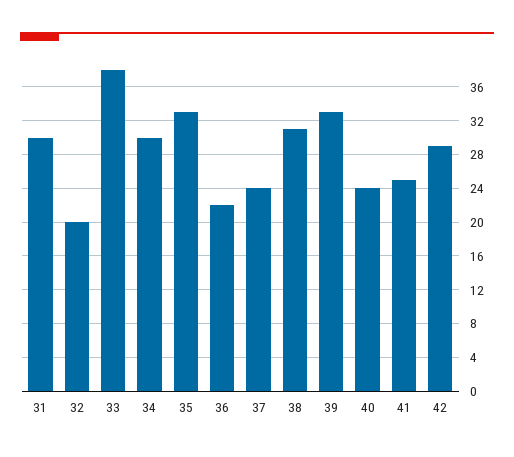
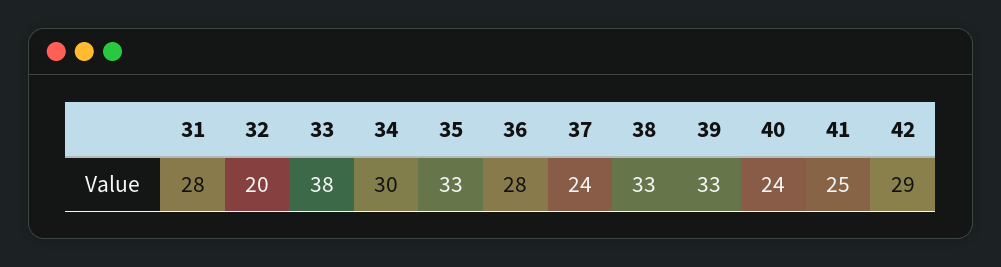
31: 30 -> 28
36: 22 -> 28
38: 31 -> 33

